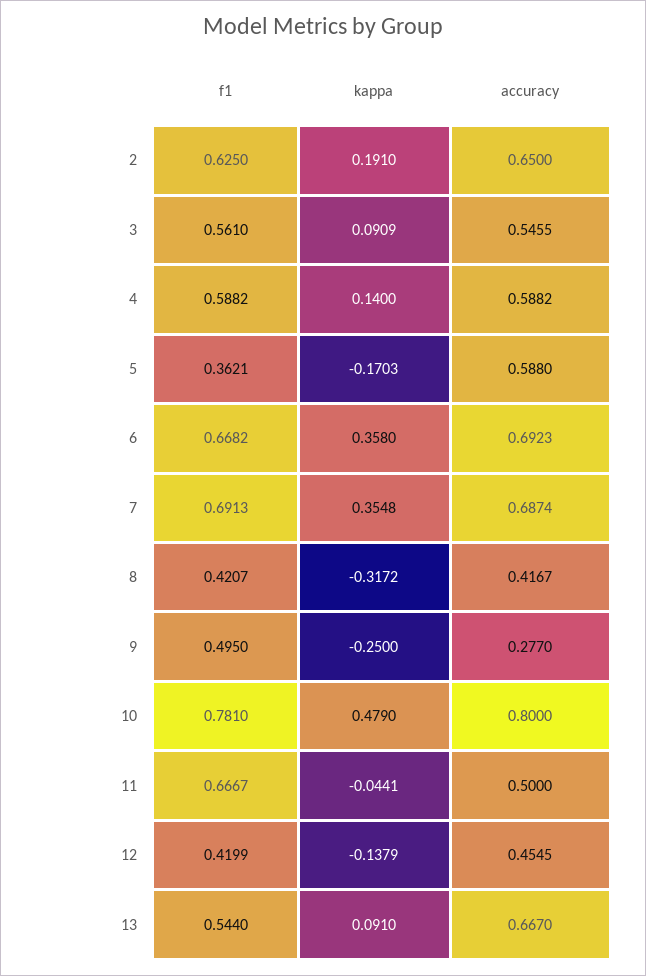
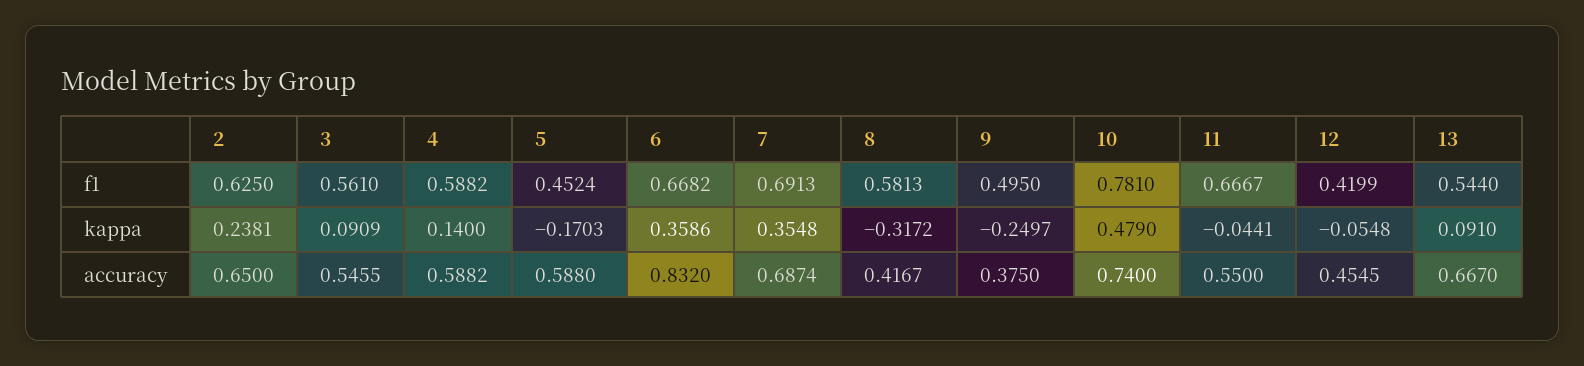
kappa, 2: 0.191 -> 0.2381
f1, 5: 0.3621 -> 0.4524
kappa, 6: 0.358 -> 0.3586
accuracy, 6: 0.6923 -> 0.832
f1, 8: 0.4207 -> 0.5813
kappa, 9: -0.25 -> -0.2497
accuracy, 9: 0.277 -> 0.375
accuracy, 10: 0.8 -> 0.74
accuracy, 11: 0.5 -> 0.55
kappa, 12: -0.1379 -> -0.0548

